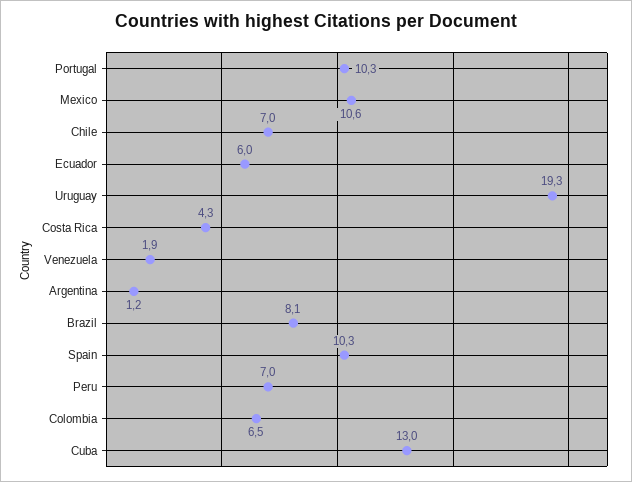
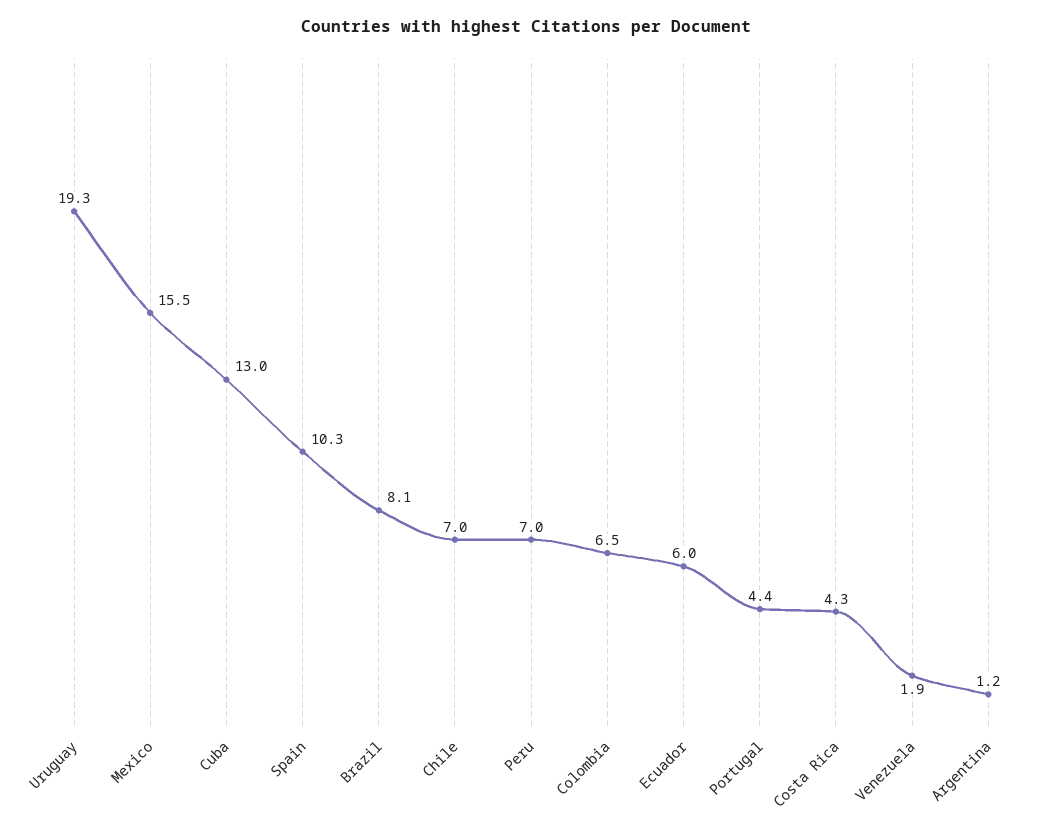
Portugal: 10.3 -> 4.4
Mexico: 10.6 -> 15.5

